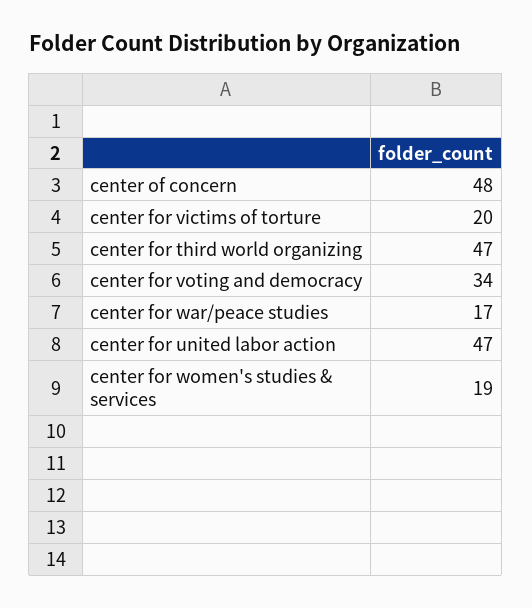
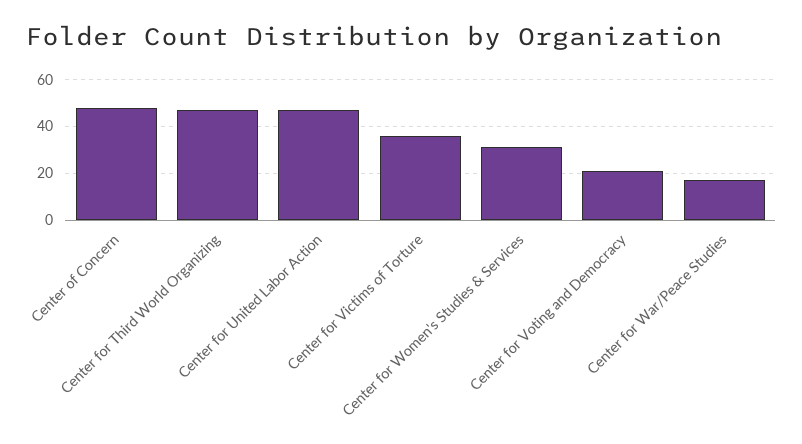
center for victims of torture: 20 -> 35
center for voting and democracy: 34 -> 20
center for women's studies & services: 19 -> 30

